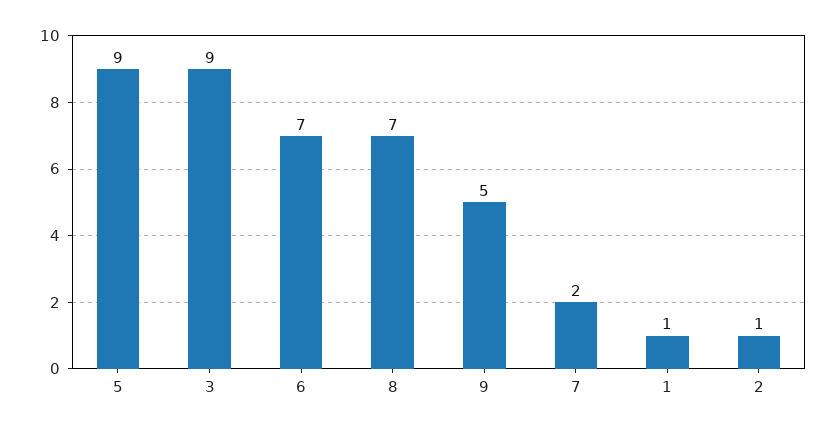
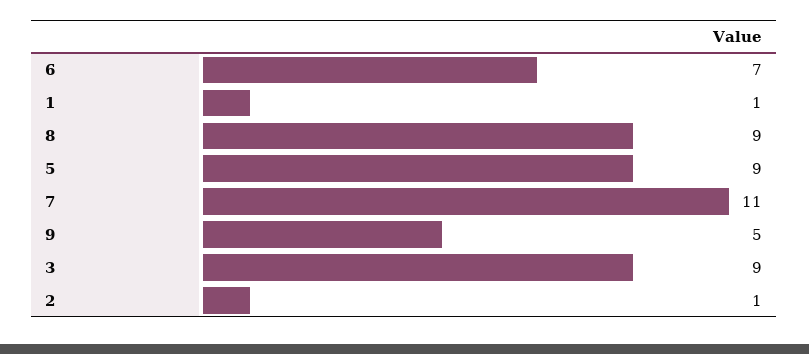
8: 7 -> 9
7: 2 -> 11

